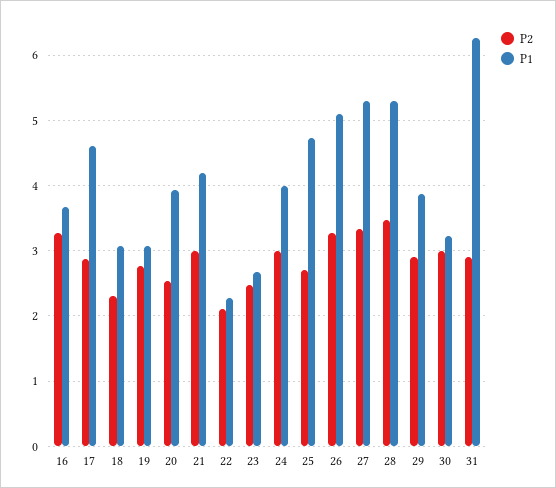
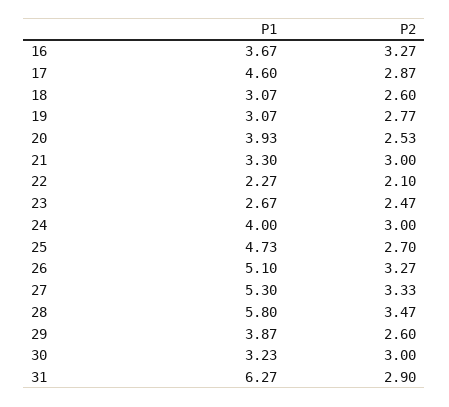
P2, 18: 2.3 -> 2.6
P1, 21: 4.2 -> 3.3
P1, 28: 5.3 -> 5.8
P2, 29: 2.9 -> 2.6

